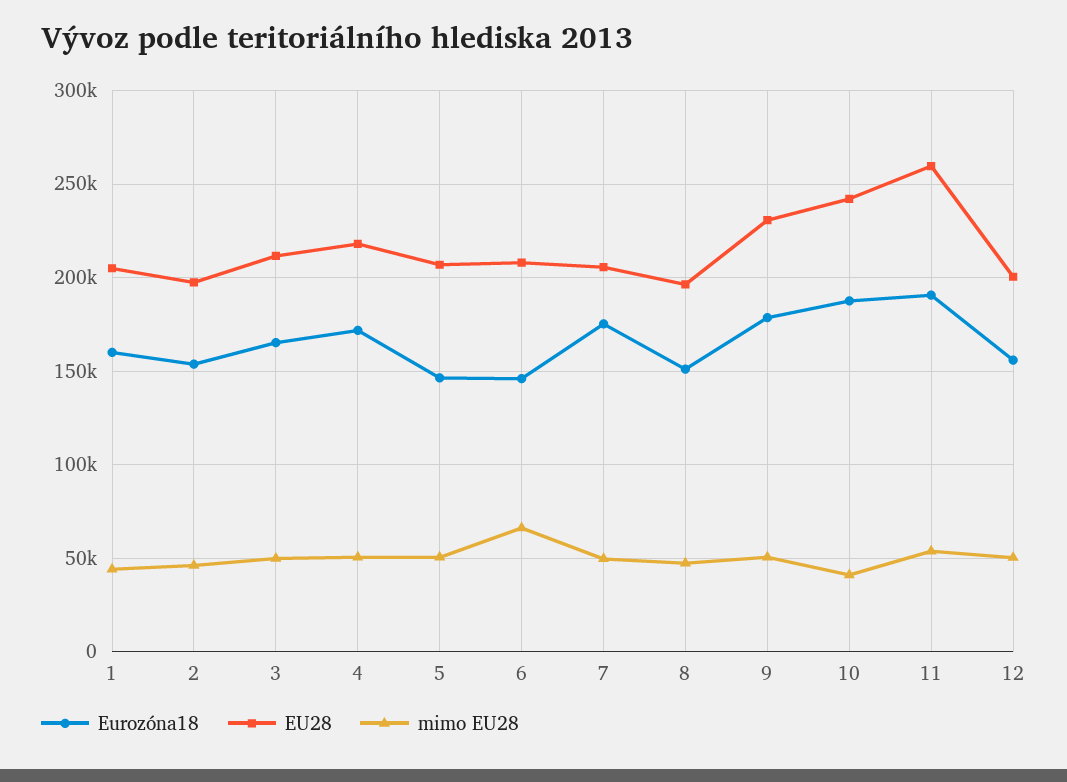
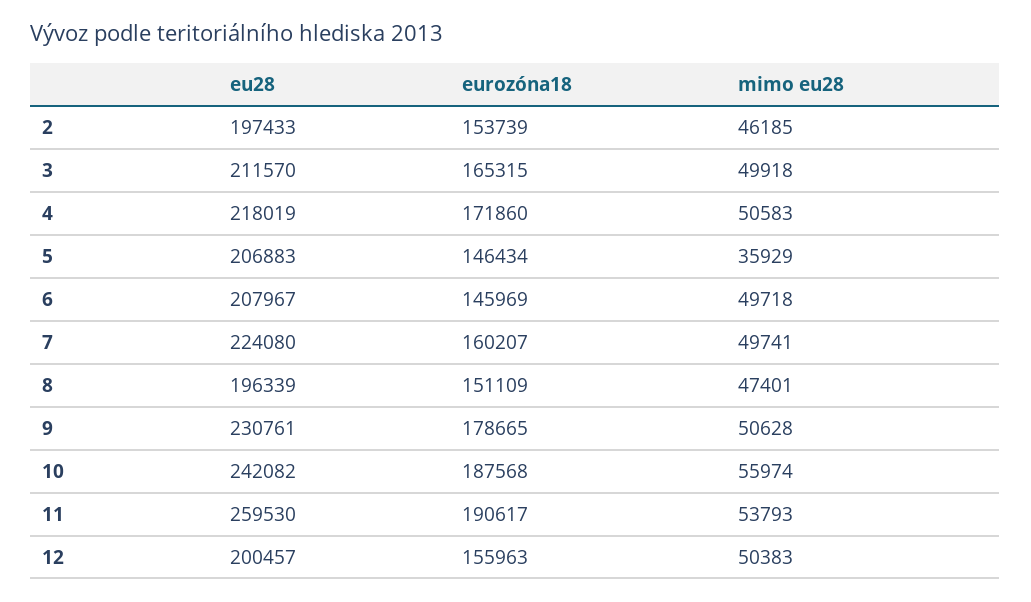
Eurozóna18, 1: 160000 -> none
EU28, 1: 205000 -> none
mimo EU28, 1: 45000 -> none
mimo EU28, 5: 50000 -> 35929
mimo EU28, 6: 65000 -> 49718
Eurozóna18, 7: 175000 -> 160207
EU28, 7: 205000 -> 224080
mimo EU28, 10: 40000 -> 55974

